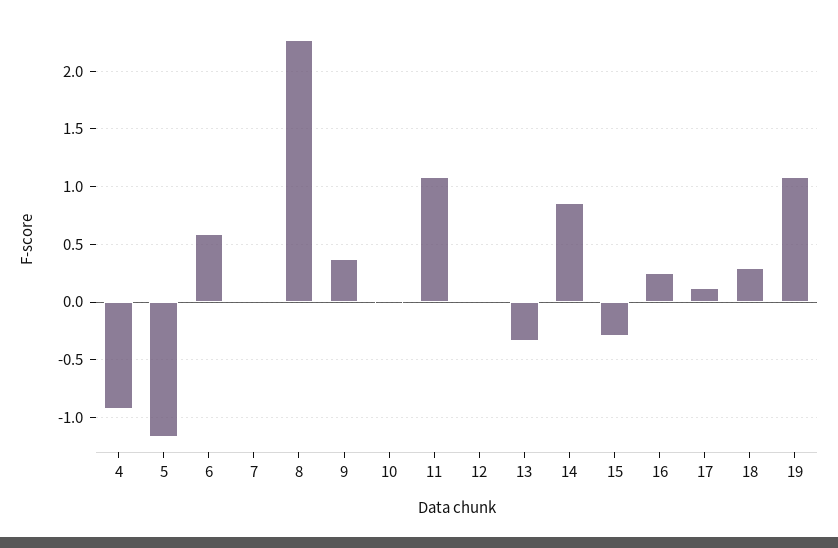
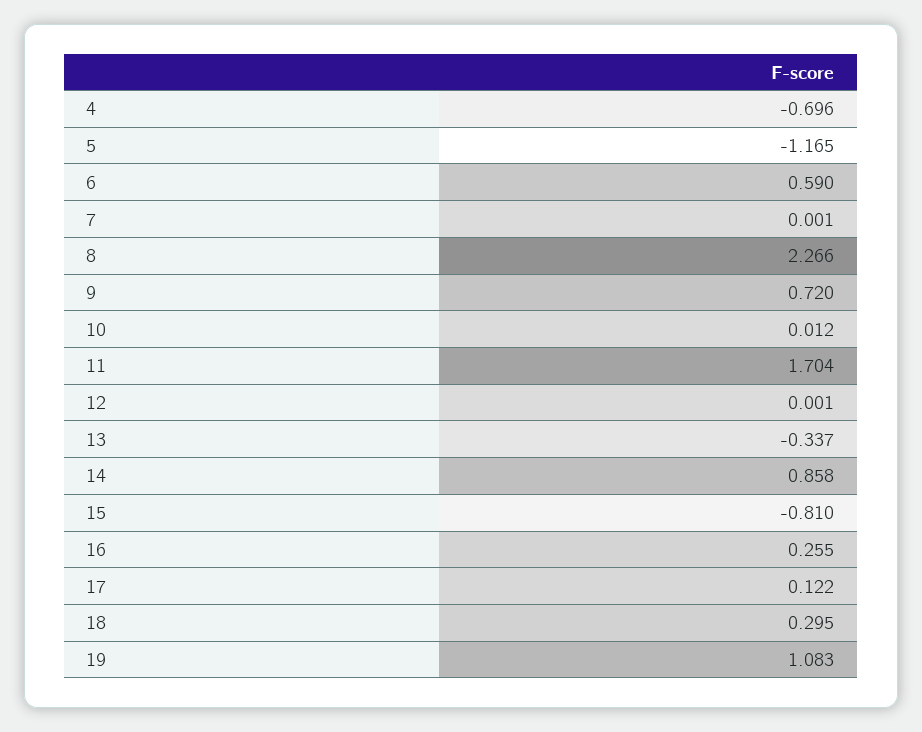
4: -0.9 -> -0.696
9: 0.4 -> 0.72
11: 1.1 -> 1.704
15: -0.3 -> -0.81

